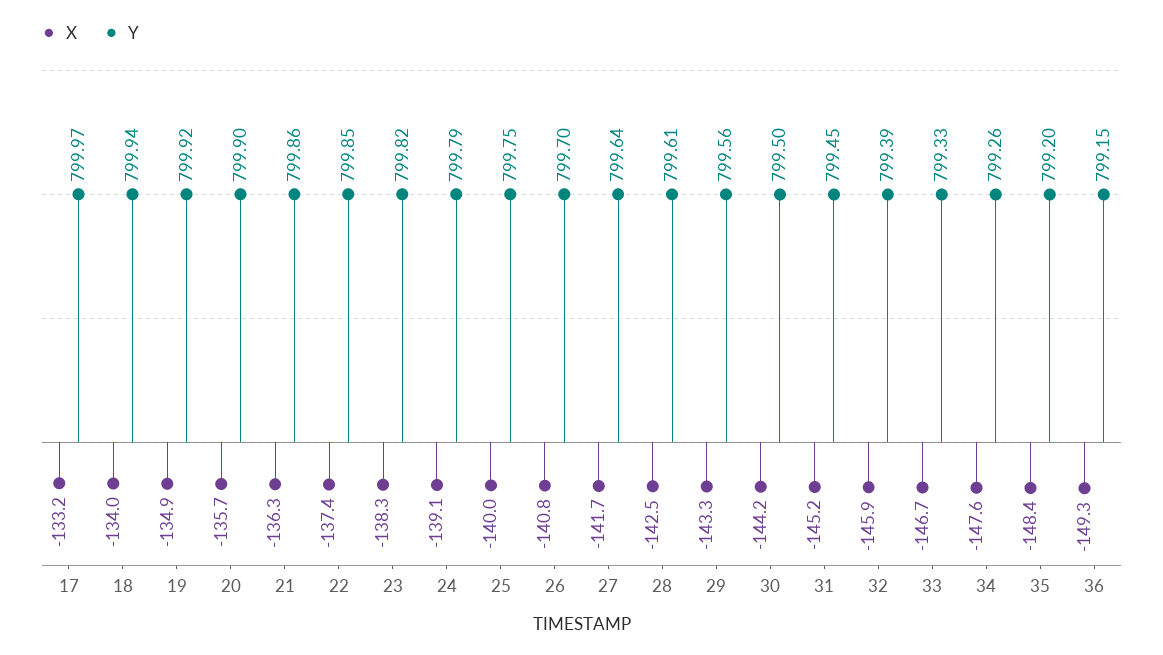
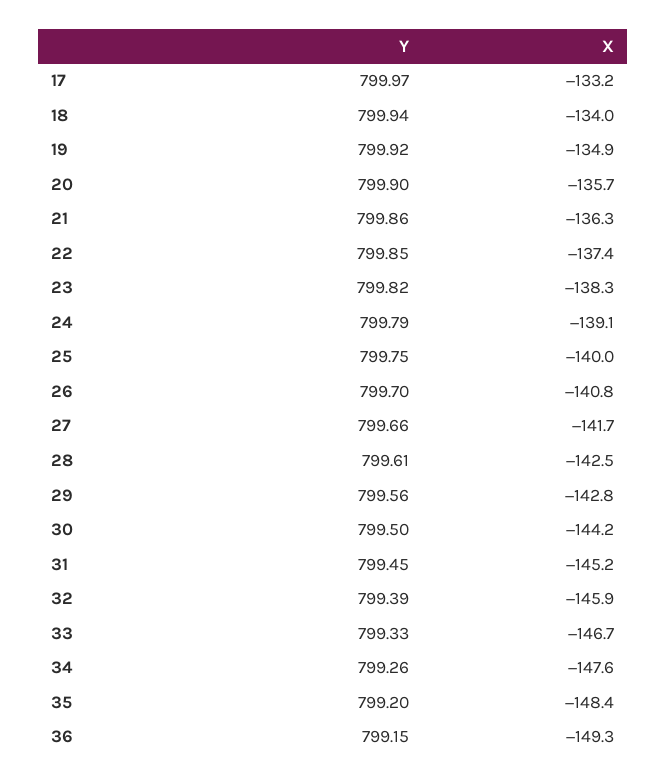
Y, 27: 799.64 -> 799.66
X, 29: -143.3 -> -142.8

